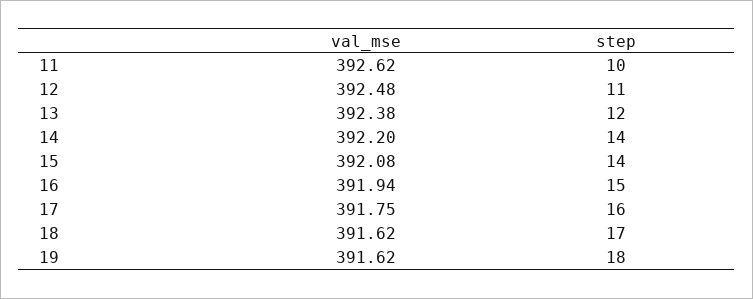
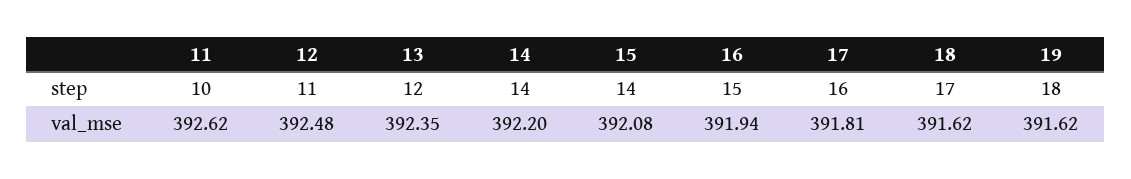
val_mse, 13: 392.38 -> 392.35
val_mse, 17: 391.75 -> 391.81

